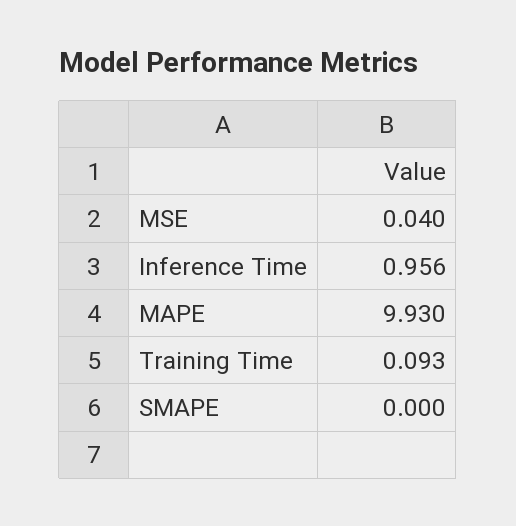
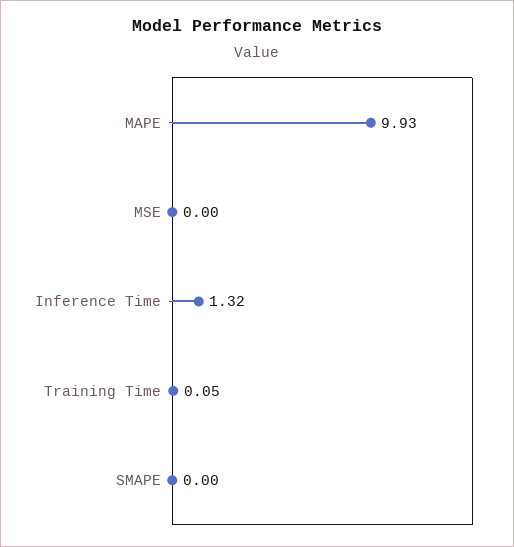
MSE: 0.04 -> 0
Inference Time: 0.956 -> 1.32
Training Time: 0.093 -> 0.05

